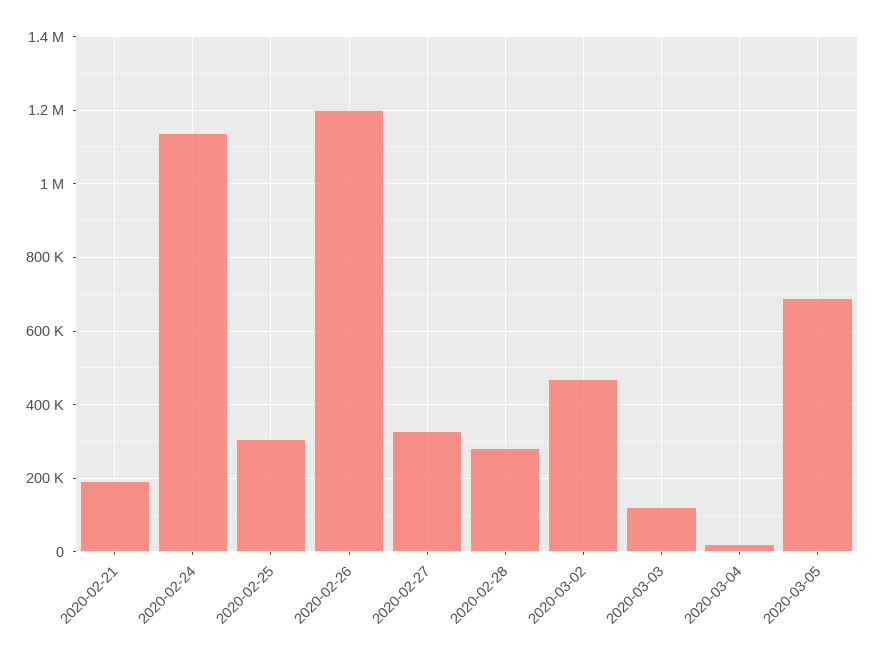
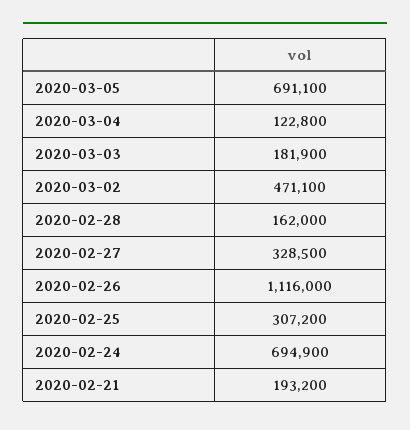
2020-02-24: 1140000 -> 694900
2020-02-26: 1200000 -> 1116000
2020-02-28: 280000 -> 162000
2020-03-03: 120000 -> 181900
2020-03-04: 20000 -> 122800

